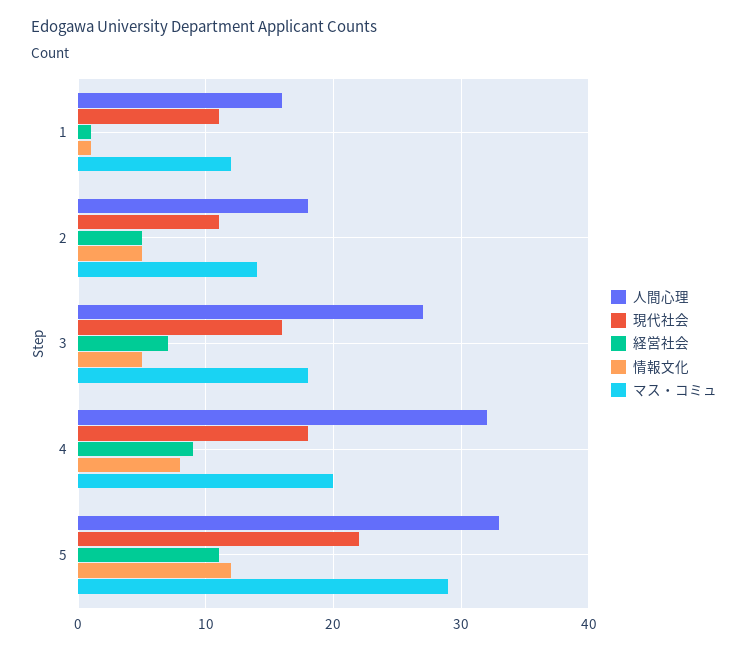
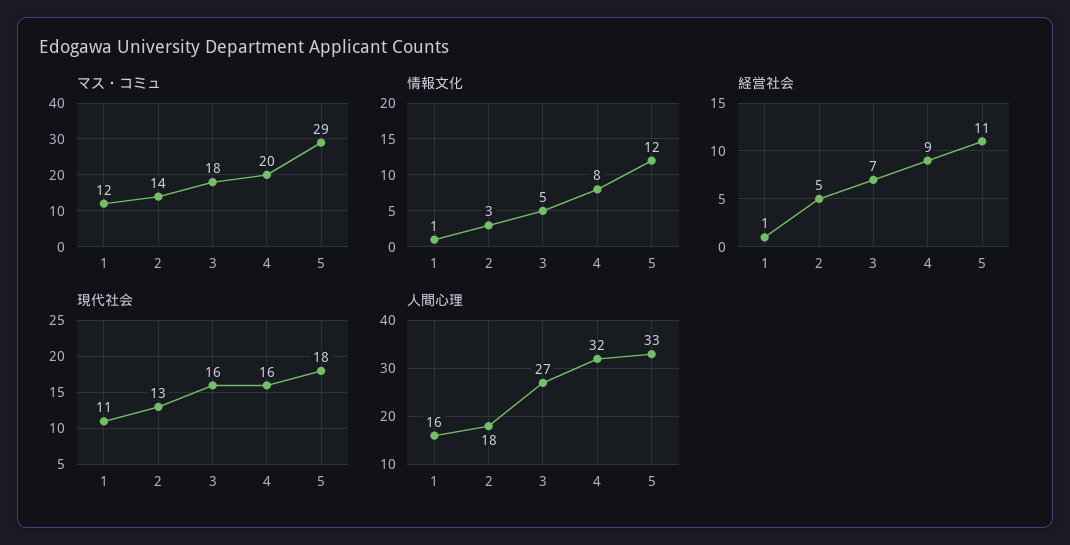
現代社会, 2: 11 -> 13
情報文化, 2: 5 -> 3
現代社会, 4: 18 -> 16
現代社会, 5: 22 -> 18

